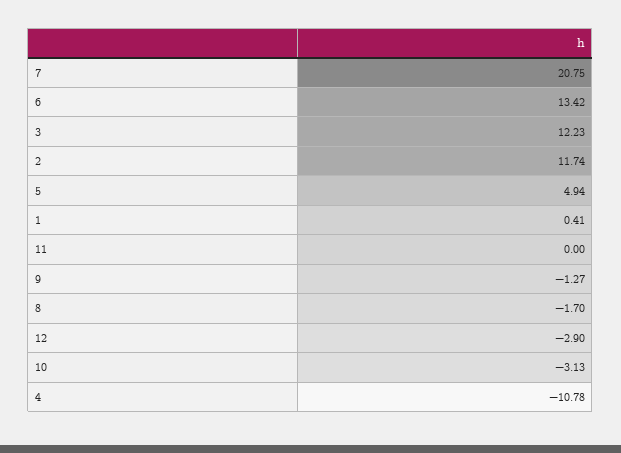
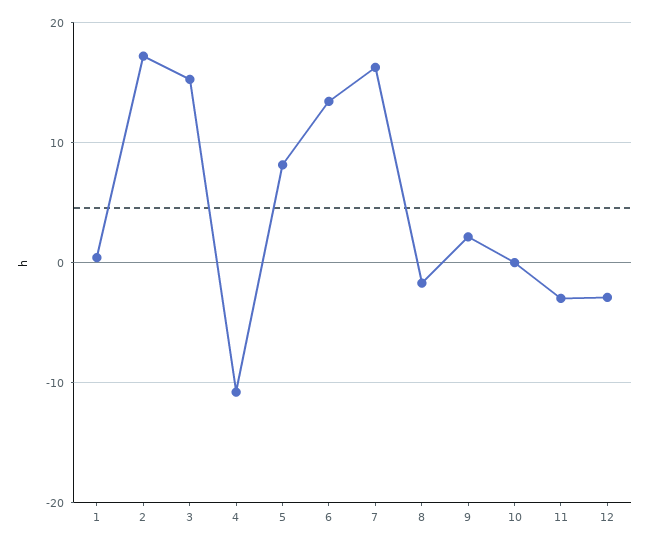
7: 20.75 -> 16
3: 12.23 -> 15
2: 11.74 -> 17
5: 4.94 -> 8
11: 0 -> -3
9: -1.27 -> 2
10: -3.13 -> 0

